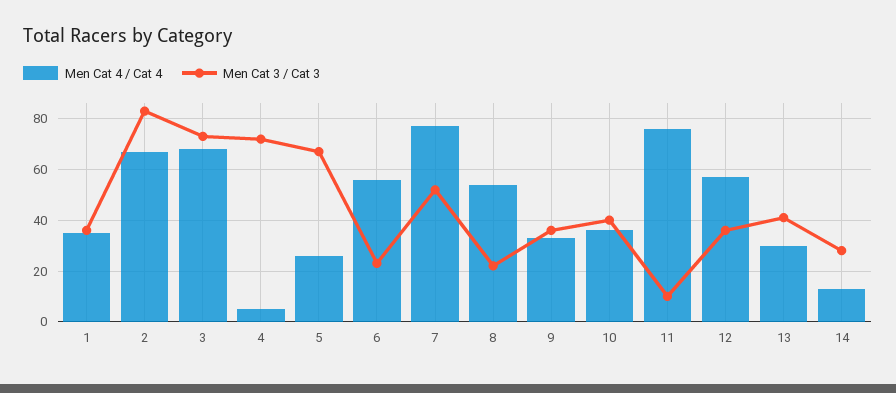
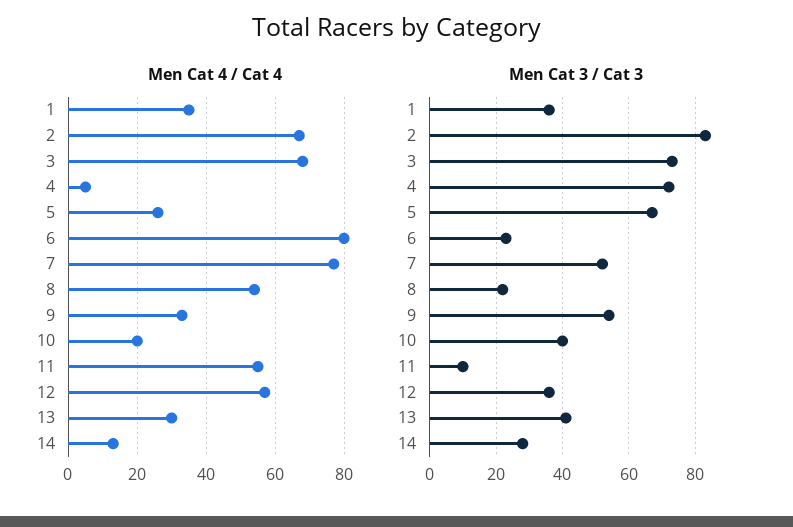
Men Cat 4 / Cat 4, 6: 55 -> 80
Men Cat 3 / Cat 3, 9: 35 -> 55
Men Cat 4 / Cat 4, 10: 35 -> 20
Men Cat 4 / Cat 4, 11: 75 -> 55

